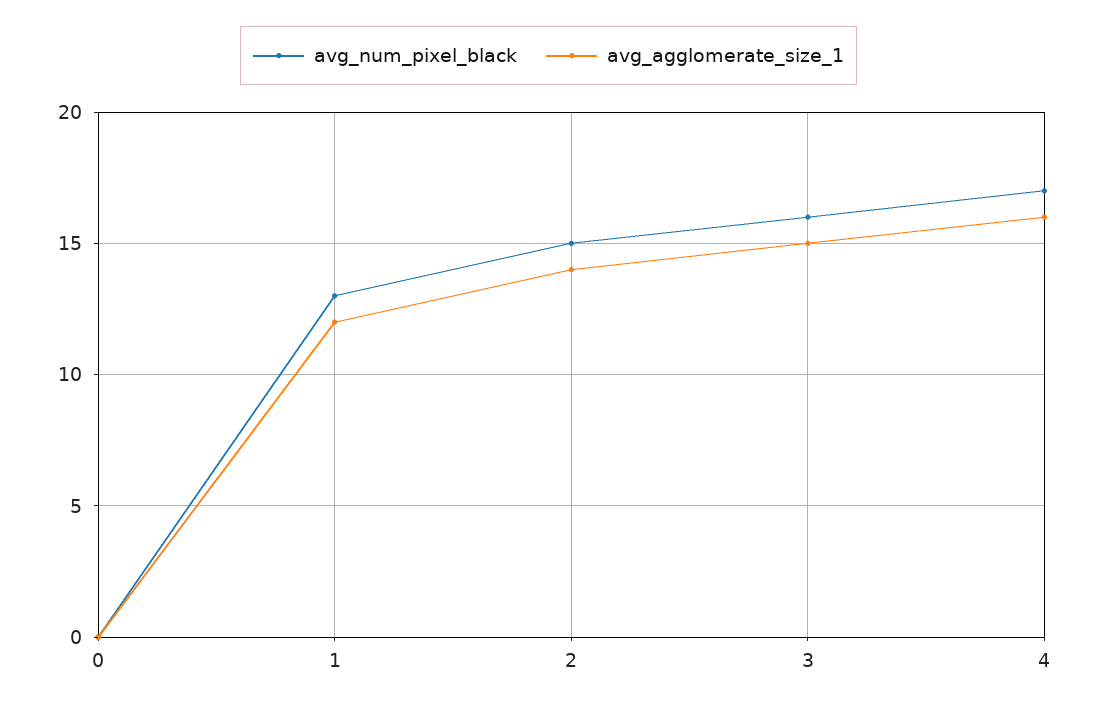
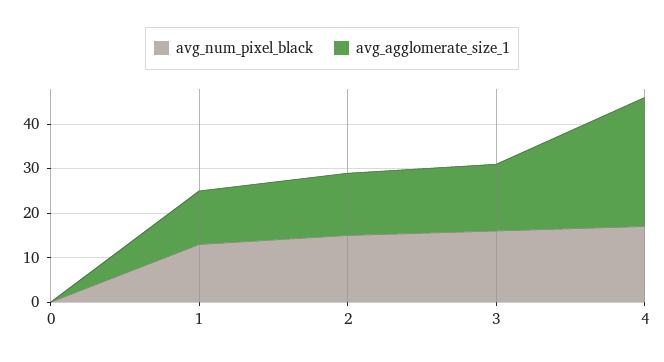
avg_agglomerate_size_1, 4: 16 -> 30

